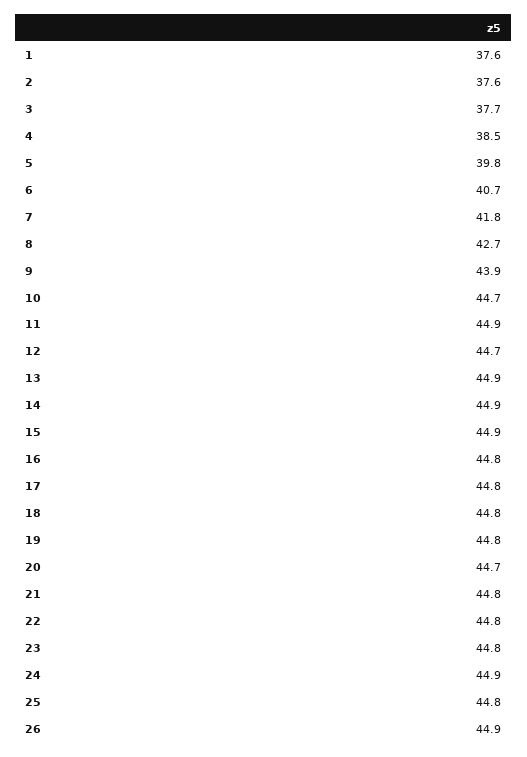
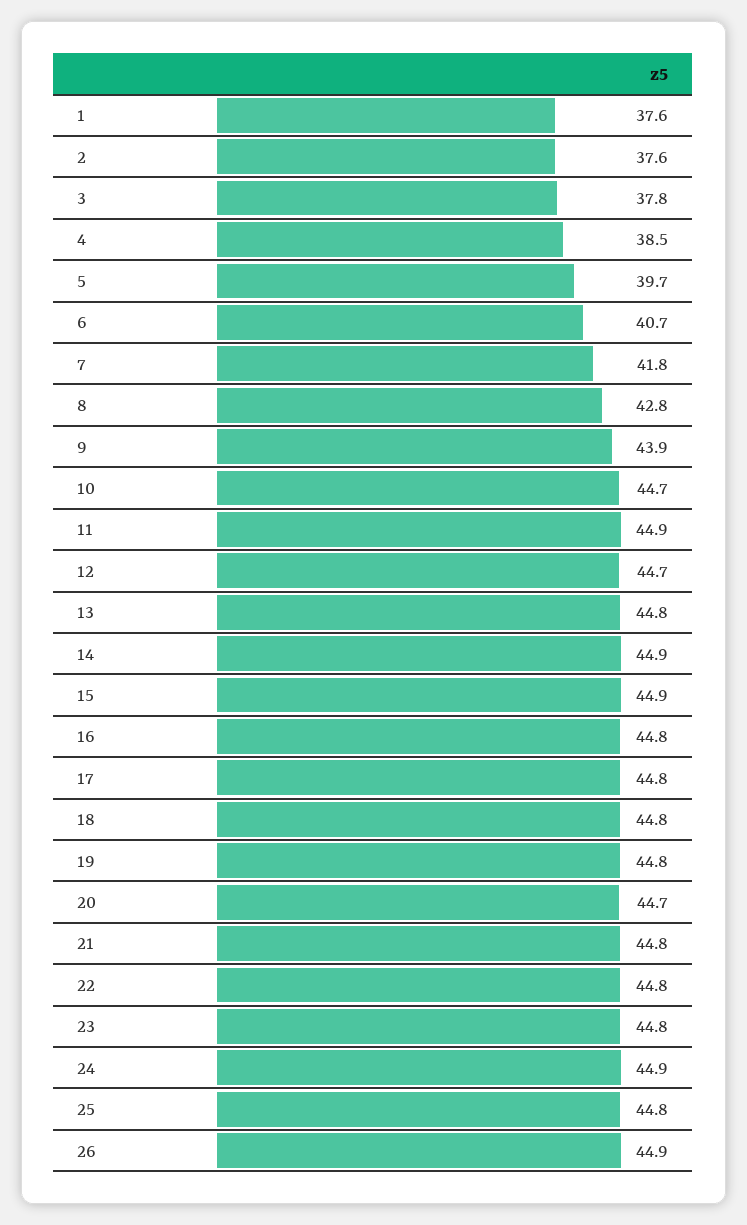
3: 37.7 -> 37.8
5: 39.8 -> 39.7
8: 42.7 -> 42.8
13: 44.9 -> 44.8

